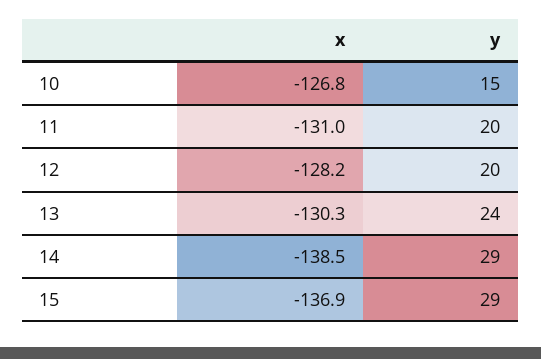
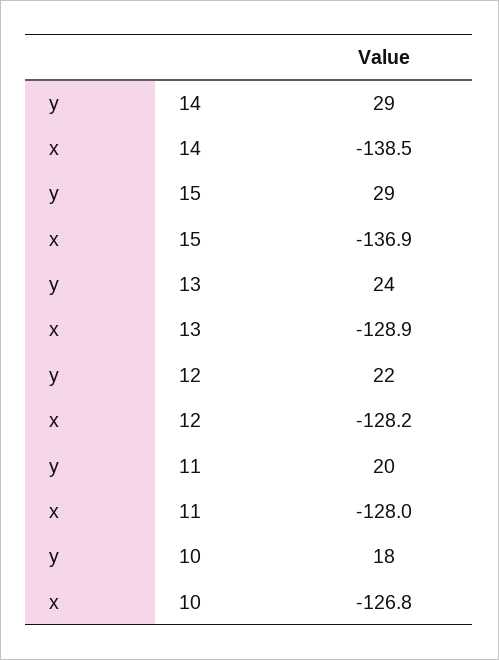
y, 10: 15 -> 18
x, 11: -131 -> -128
y, 12: 20 -> 22
x, 13: -130.3 -> -128.9

